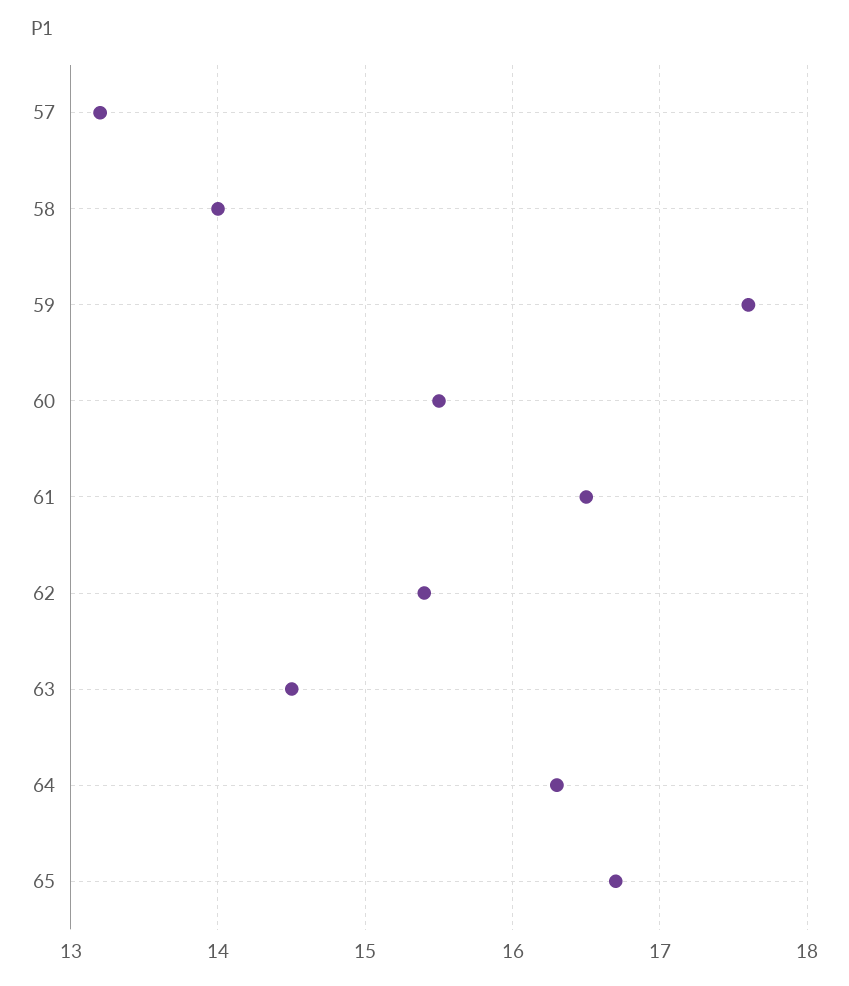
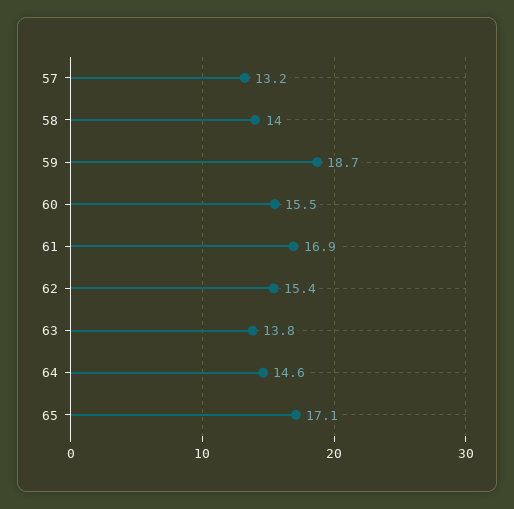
59: 17.6 -> 18.7
61: 16.5 -> 16.9
63: 14.5 -> 13.8
64: 16.3 -> 14.6
65: 16.7 -> 17.1

